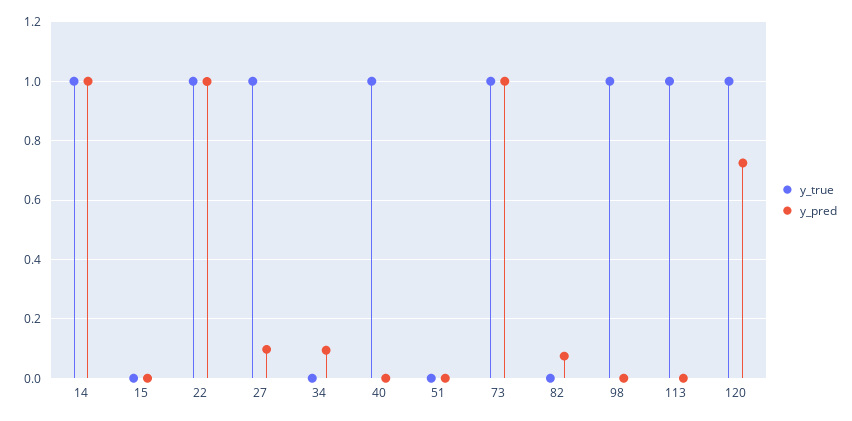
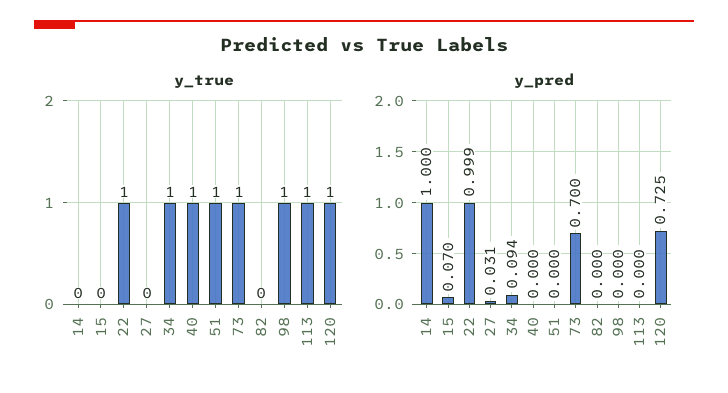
y_true, 14: 1 -> 0
y_pred, 15: 0 -> 0.07
y_true, 27: 1 -> 0
y_pred, 27: 0.1 -> 0.031
y_true, 34: 0 -> 1
y_true, 51: 0 -> 1
y_pred, 73: 1 -> 0.7
y_pred, 82: 0.075 -> 0

